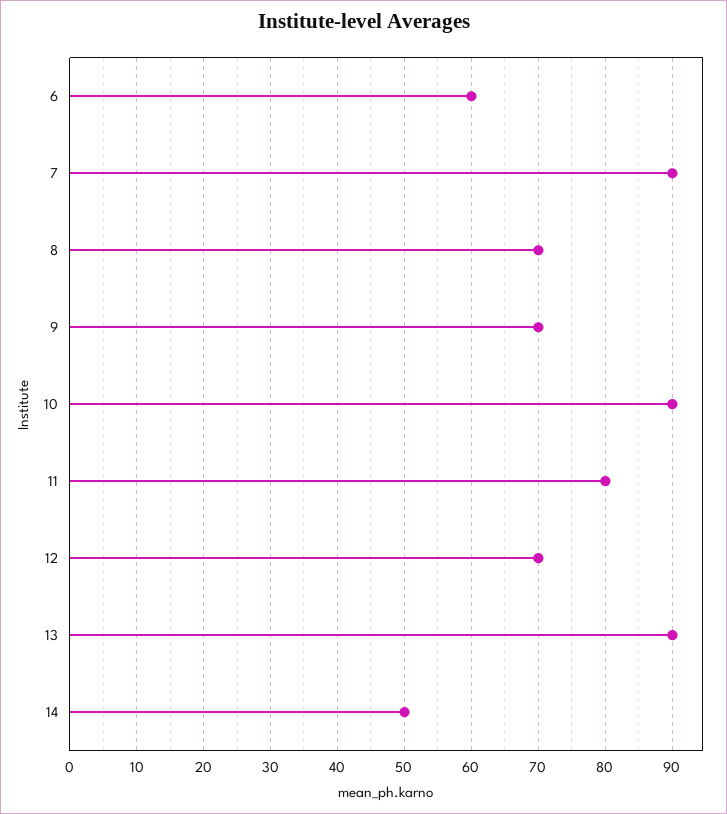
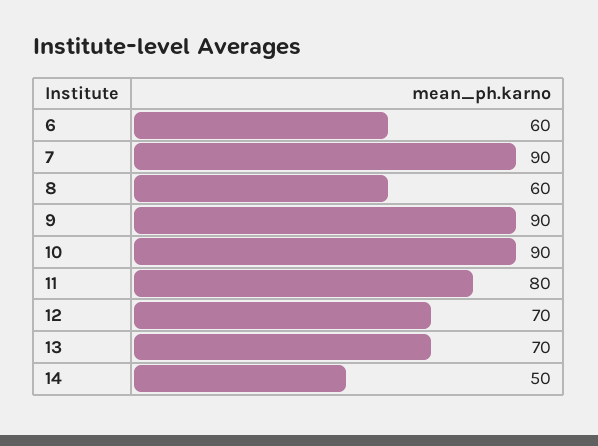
8: 70 -> 60
9: 70 -> 90
13: 90 -> 70

